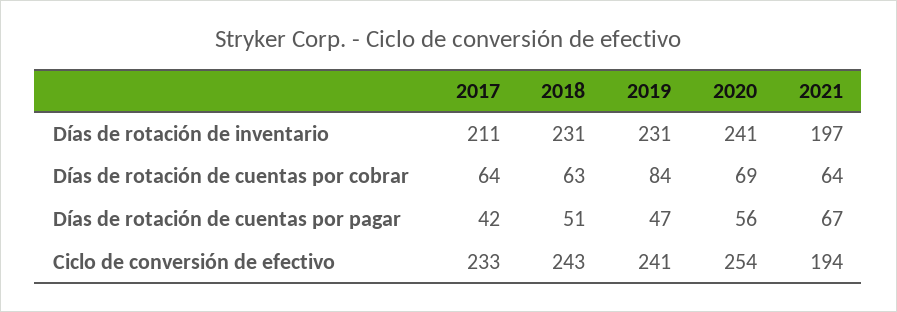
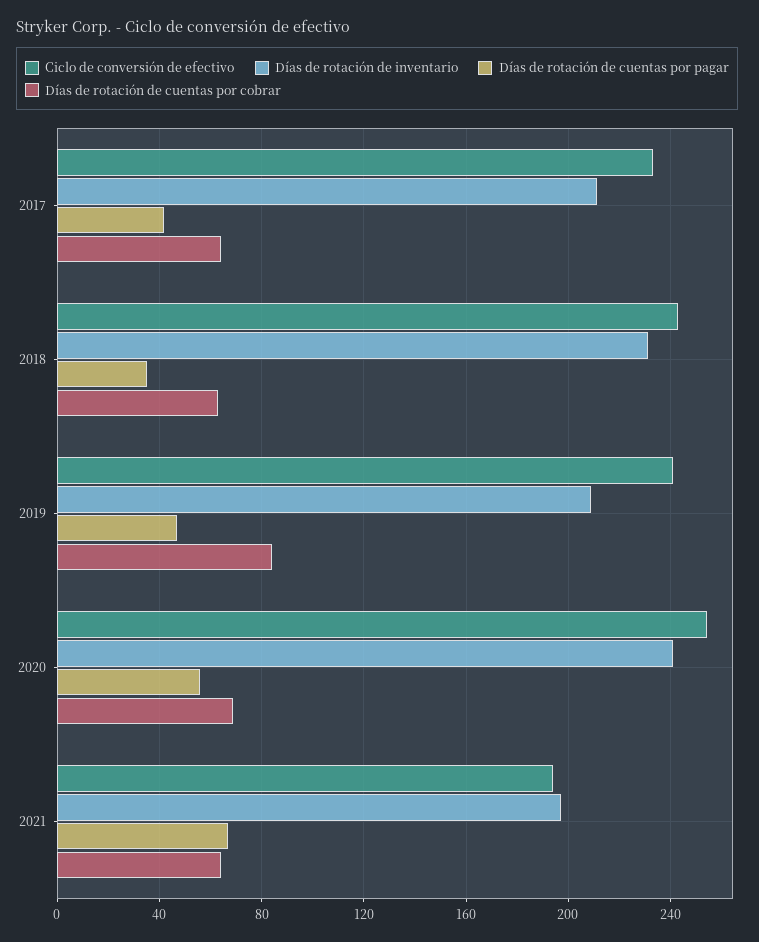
Días de rotación de inventario, 2019: 231 -> 210
Días de rotación de cuentas por pagar, 2018: 51 -> 35

